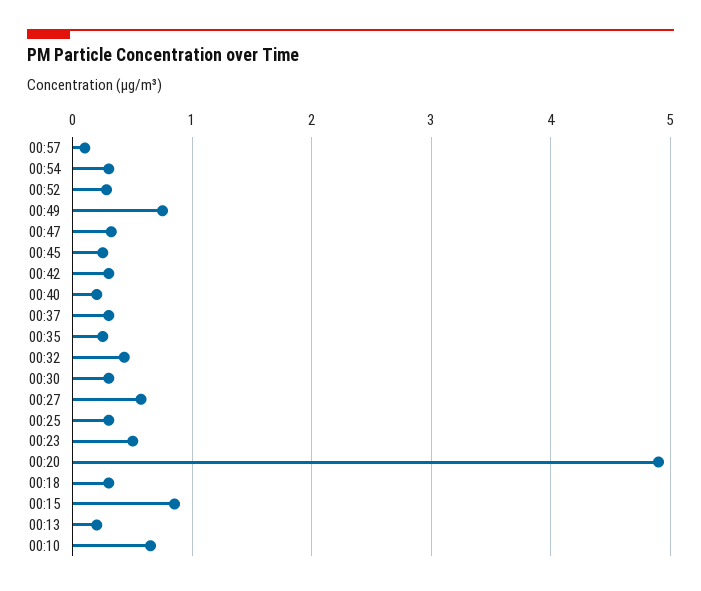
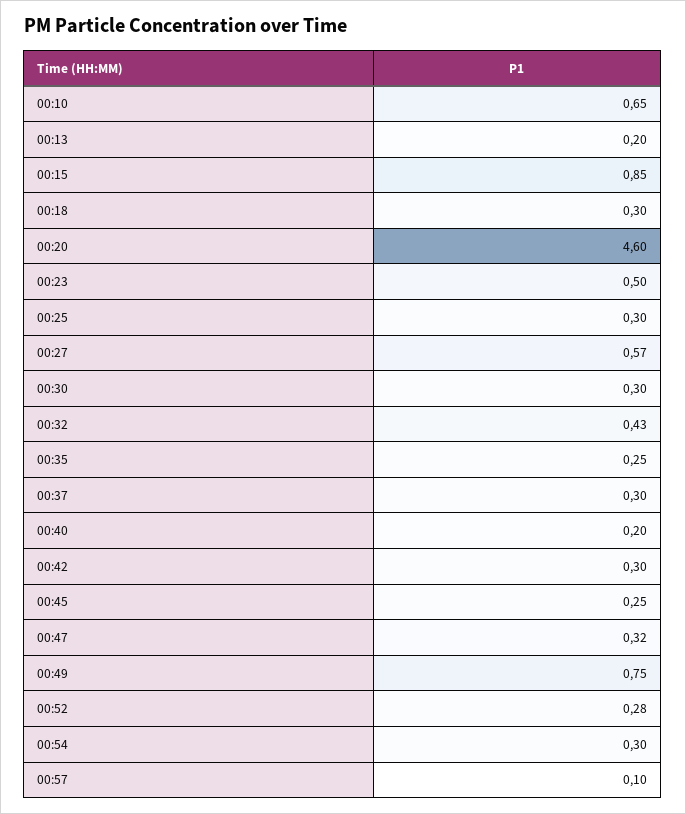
00:20: 4.9 -> 4.6

